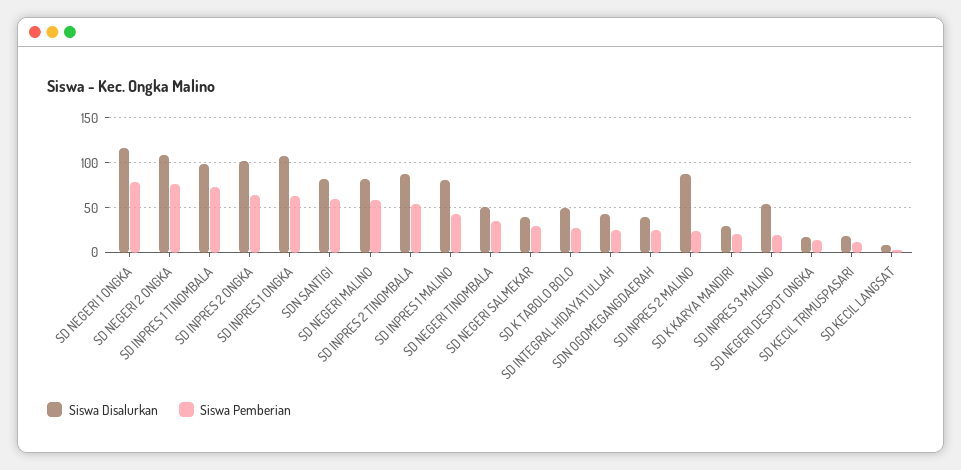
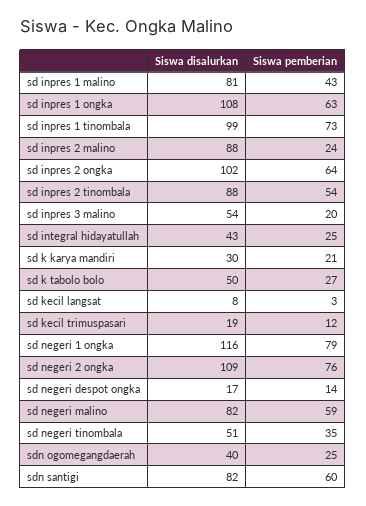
Siswa Disalurkan, SD NEGERI SALMEKAR: 40 -> none
Siswa Pemberian, SD NEGERI SALMEKAR: 30 -> none

